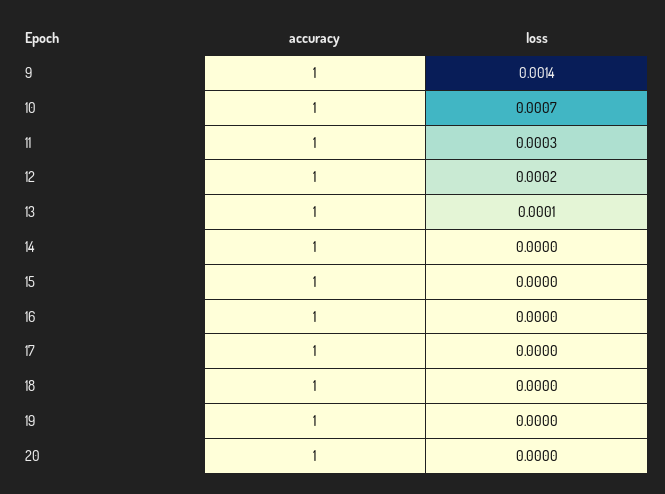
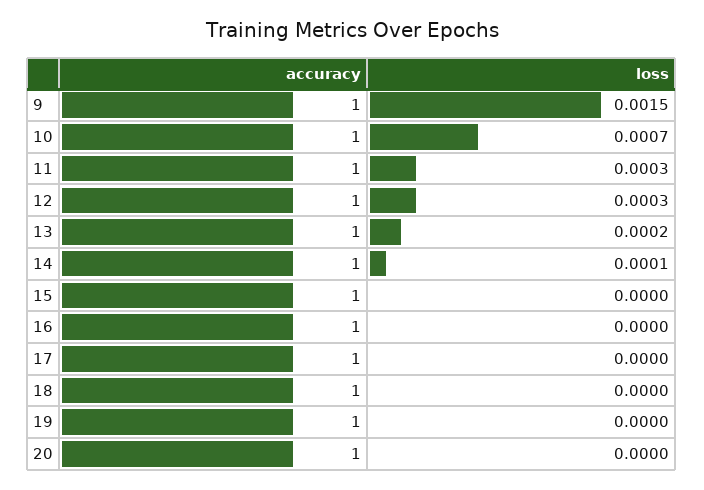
loss, 9: 0.0014 -> 0.0015
loss, 12: 0.0002 -> 0.0003
loss, 13: 0.0001 -> 0.0002
loss, 14: 0 -> 0.0001

